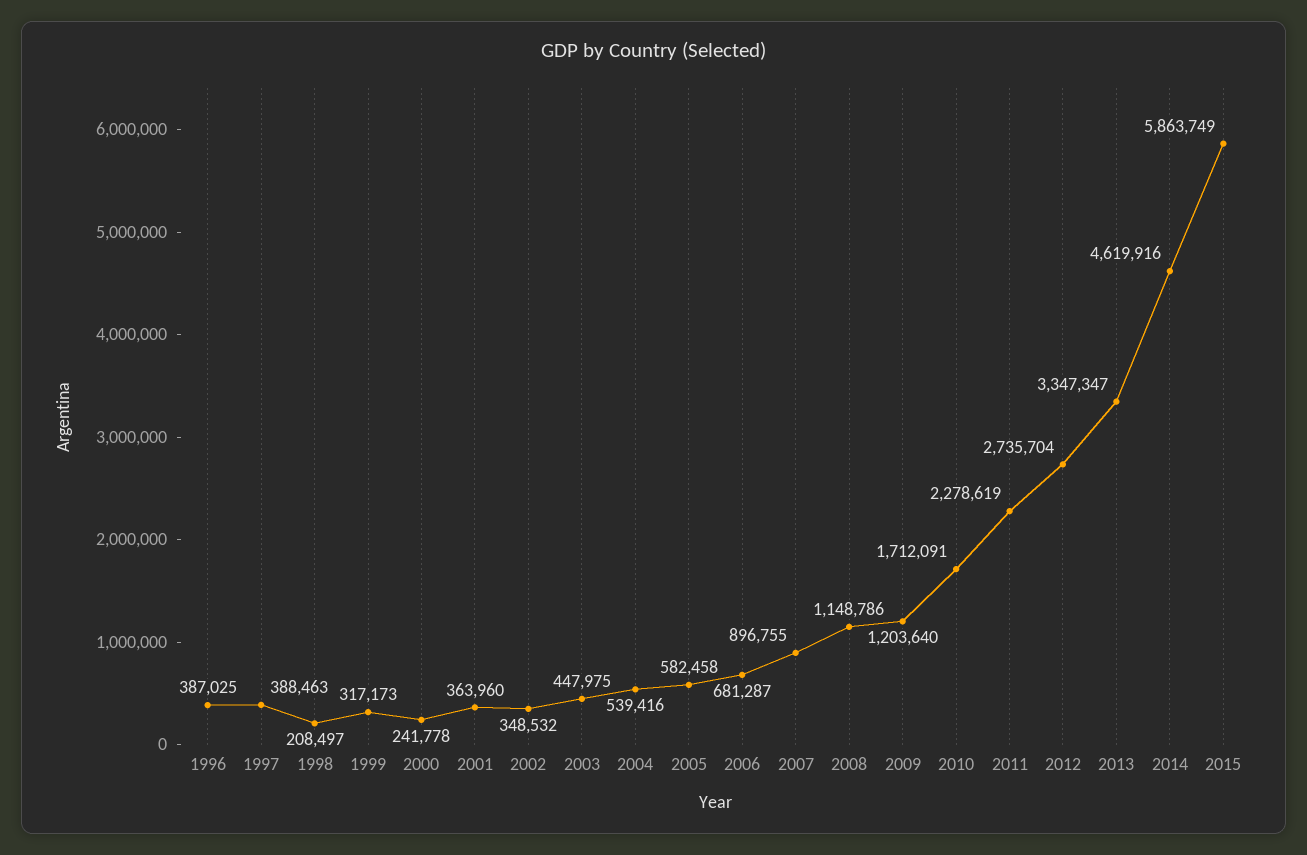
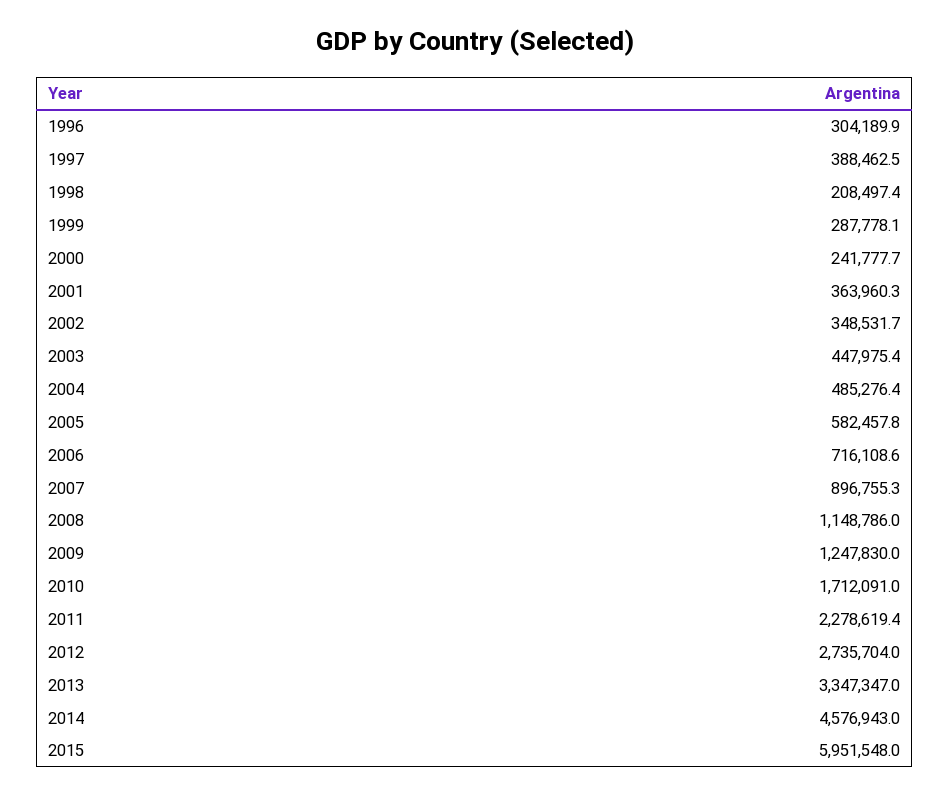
1996: 387025 -> 304189.9
1999: 317173 -> 287778.1
2004: 539416 -> 485276.4
2006: 681287 -> 716108.6
2009: 1203640 -> 1247830
2014: 4619916 -> 4576943
2015: 5863749 -> 5951548

